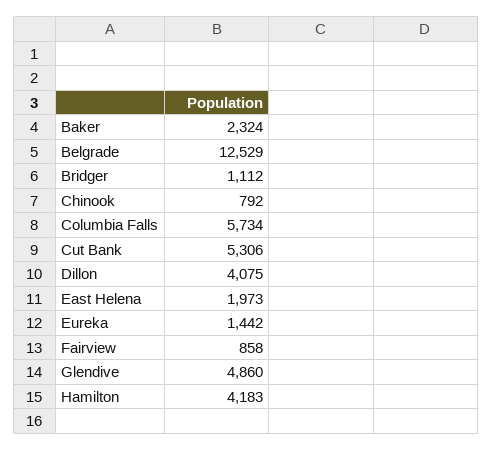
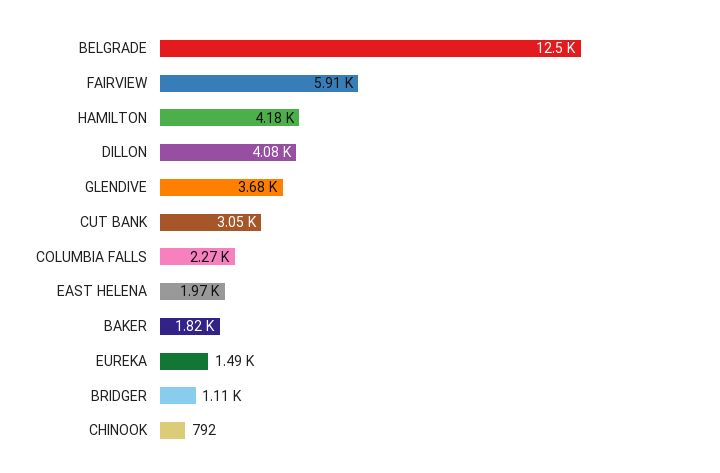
Baker: 2324 -> 1820
Columbia Falls: 5734 -> 2270
Cut Bank: 5306 -> 3050
Eureka: 1442 -> 1490
Fairview: 858 -> 5910
Glendive: 4860 -> 3680

